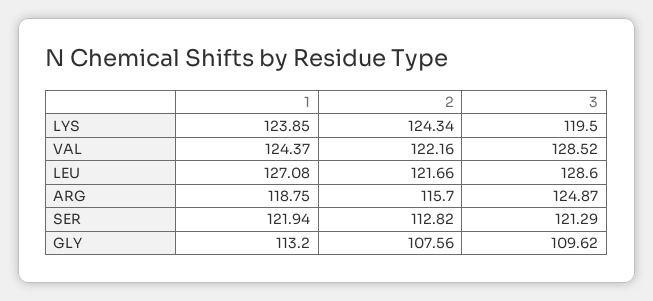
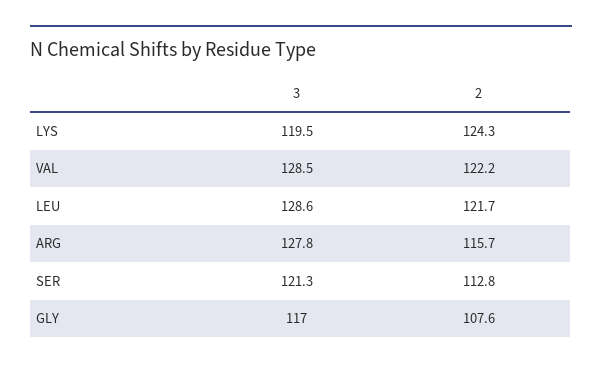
1, LYS: 123.85 -> none
1, VAL: 124.37 -> none
1, LEU: 127.08 -> none
1, ARG: 118.75 -> none
3, ARG: 124.87 -> 127.8
1, SER: 121.94 -> none
1, GLY: 113.2 -> none
3, GLY: 109.62 -> 117

